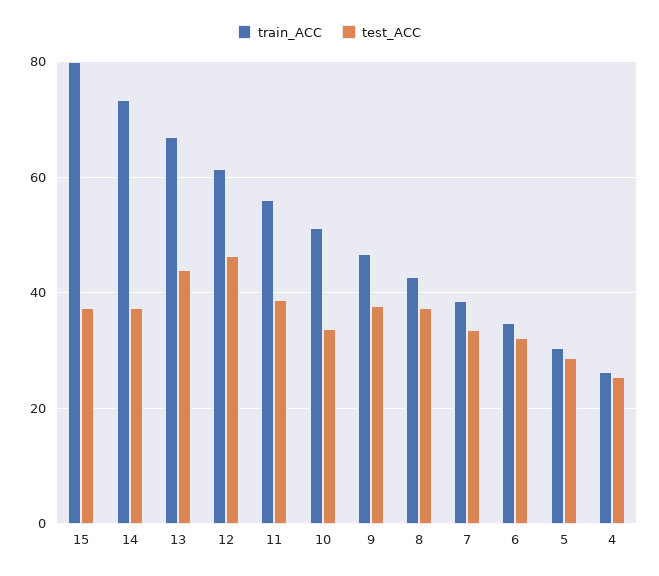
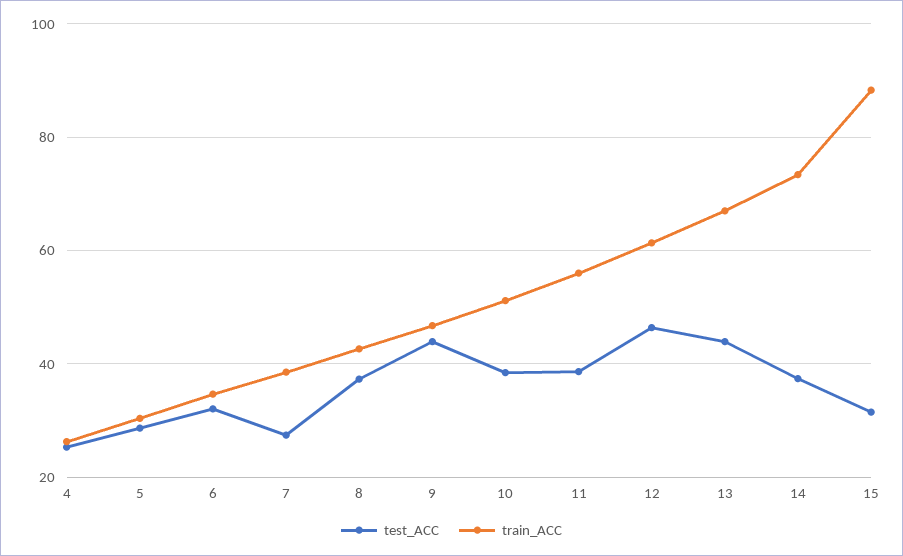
train_ACC, 15: 80 -> 88
test_ACC, 15: 38 -> 32
test_ACC, 10: 34 -> 38
test_ACC, 9: 38 -> 44
test_ACC, 7: 34 -> 28

